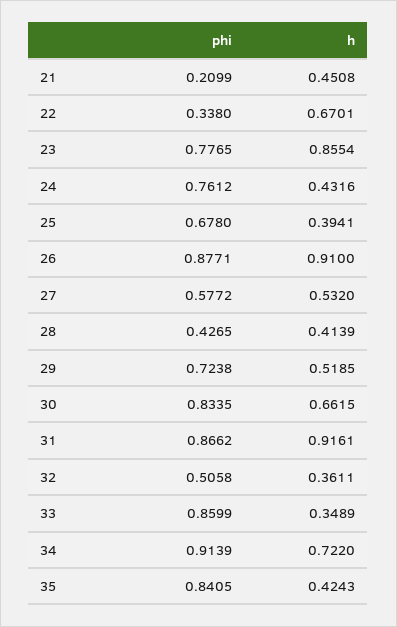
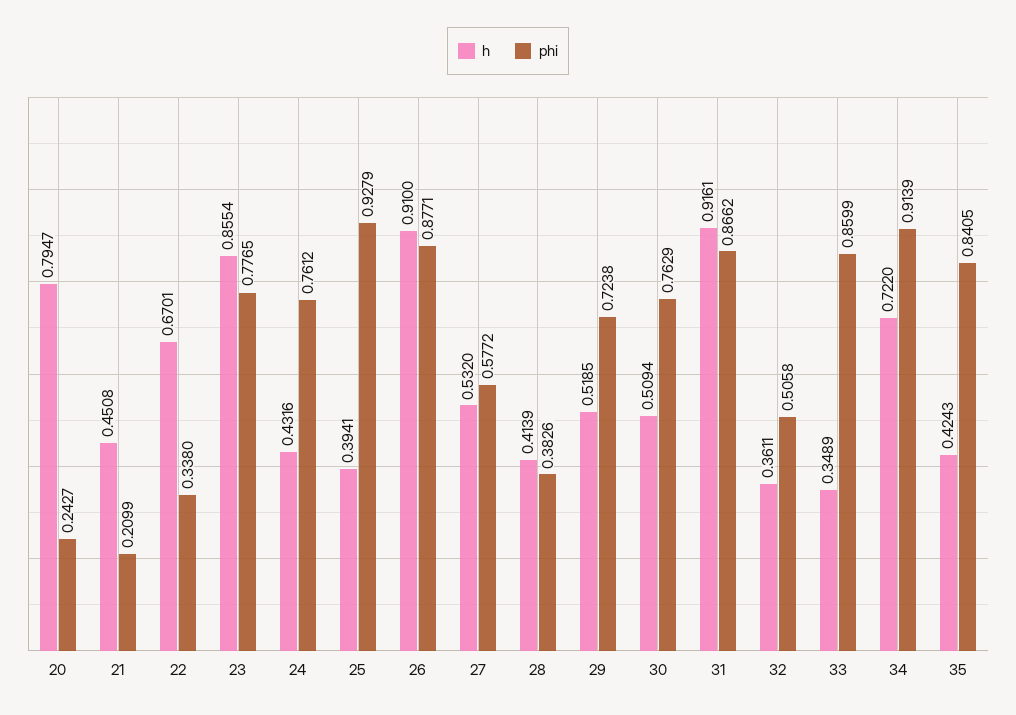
phi, 25: 0.678 -> 0.9279
phi, 28: 0.4265 -> 0.3826
phi, 30: 0.8335 -> 0.7629
h, 30: 0.6615 -> 0.5094
h, 20: none -> 0.7947
phi, 20: none -> 0.2427

